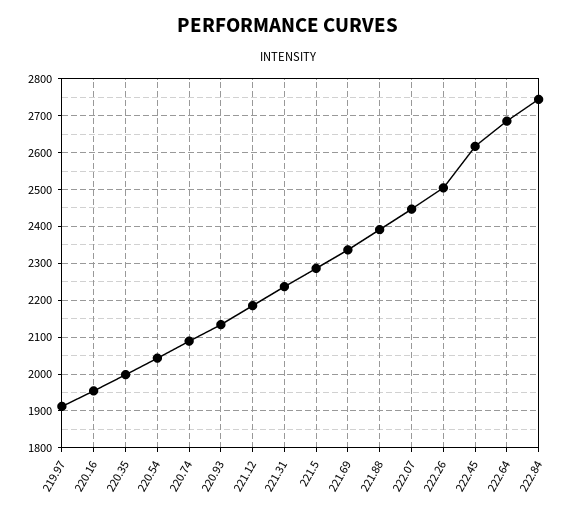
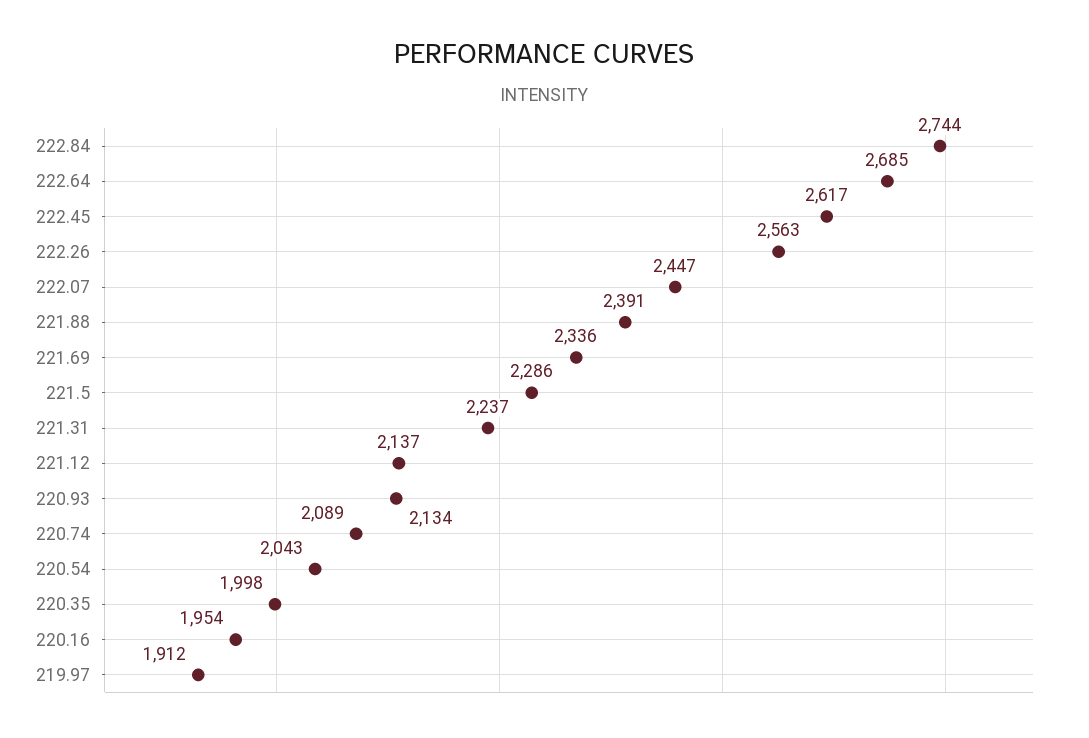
221.12: 2180 -> 2137
222.26: 2500 -> 2563

